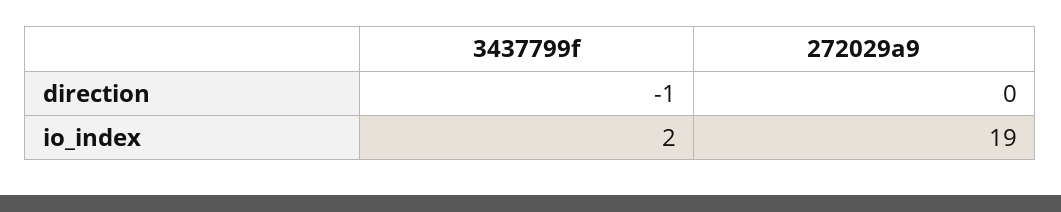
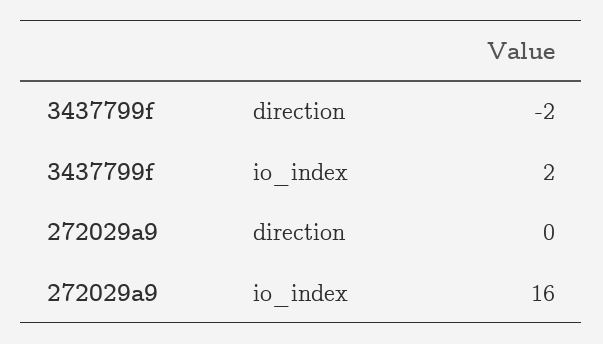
3437799f, direction: -1 -> -2
272029a9, io_index: 19 -> 16

